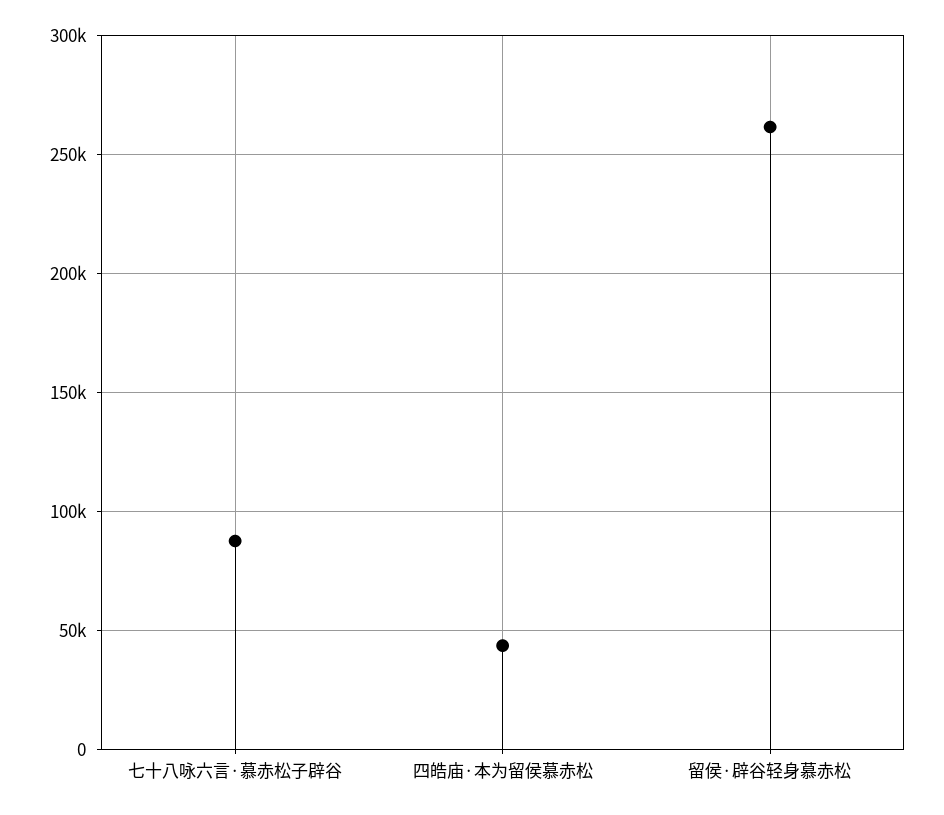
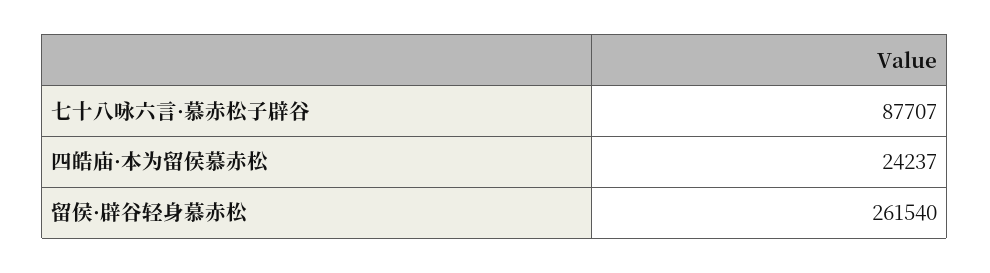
四皓庙·本为留侯慕赤松: 45000 -> 24237

